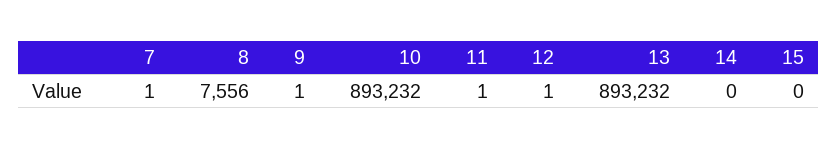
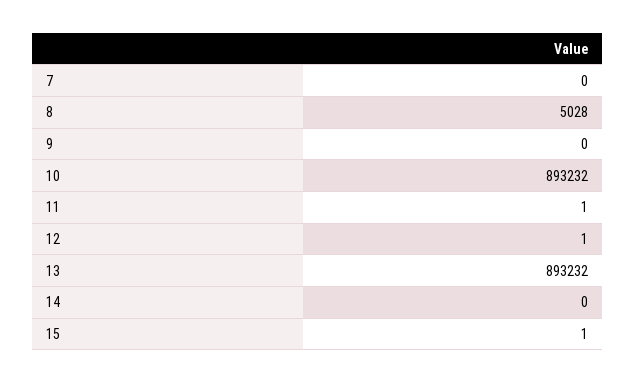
7: 1 -> 0
8: 7556 -> 5028
9: 1 -> 0
15: 0 -> 1

